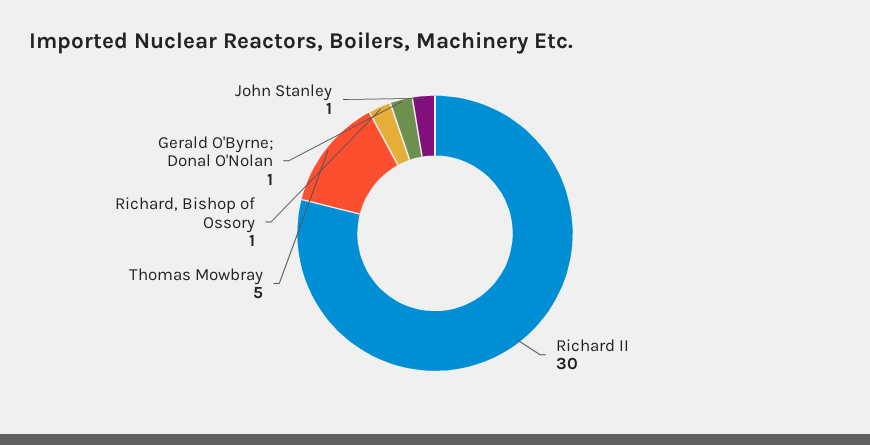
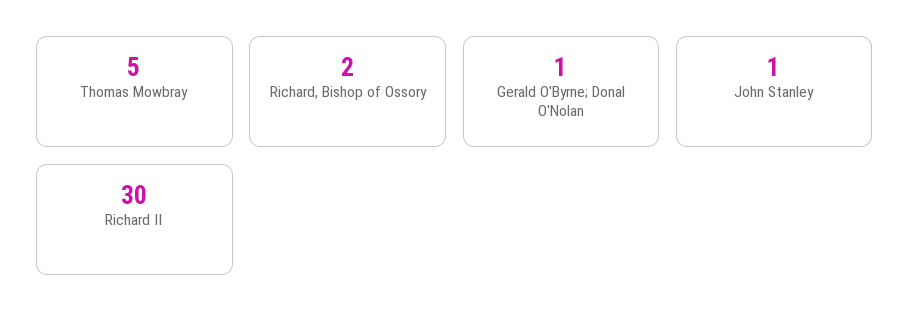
Richard, Bishop of Ossory: 1 -> 2

